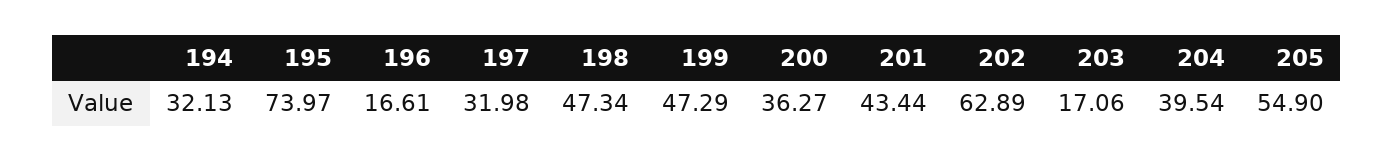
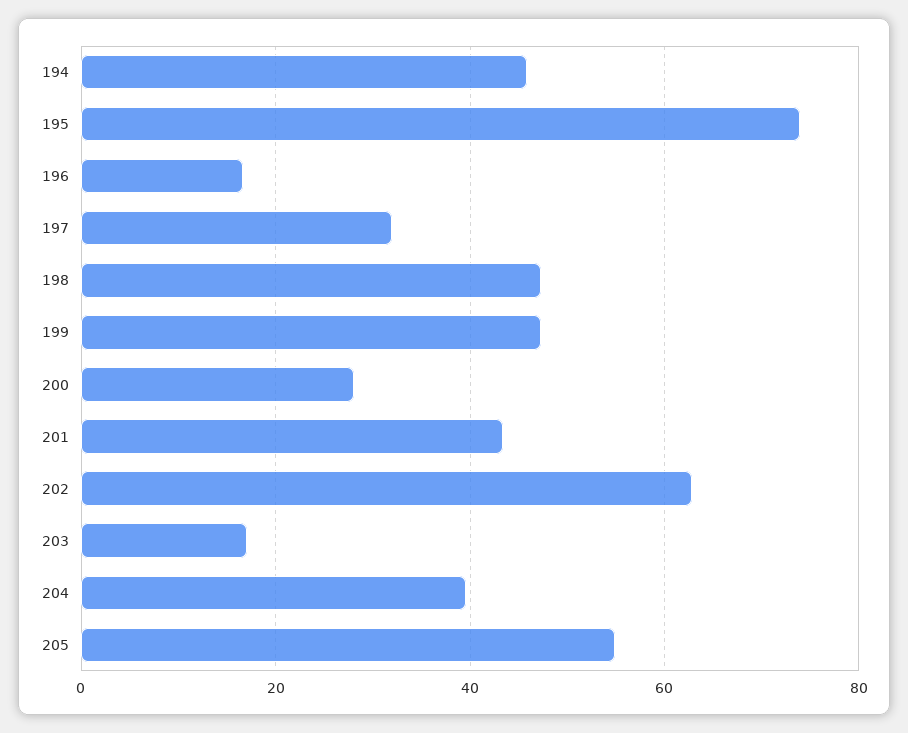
194: 32.13 -> 46
200: 36.27 -> 28

